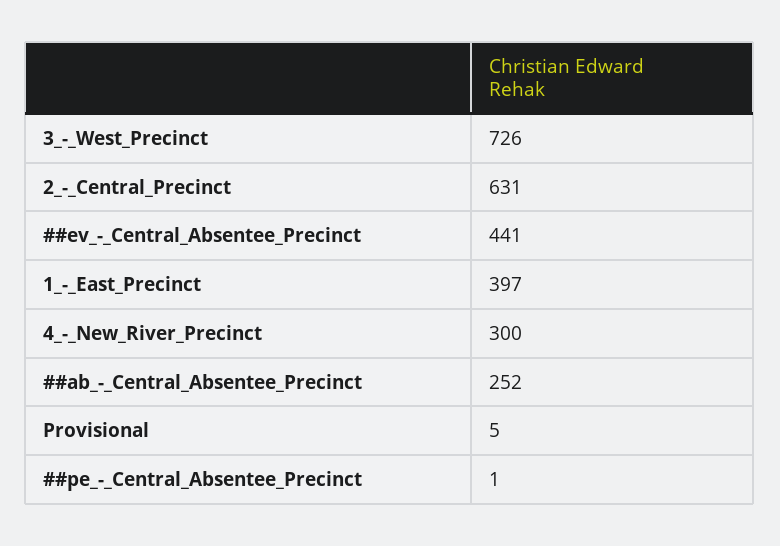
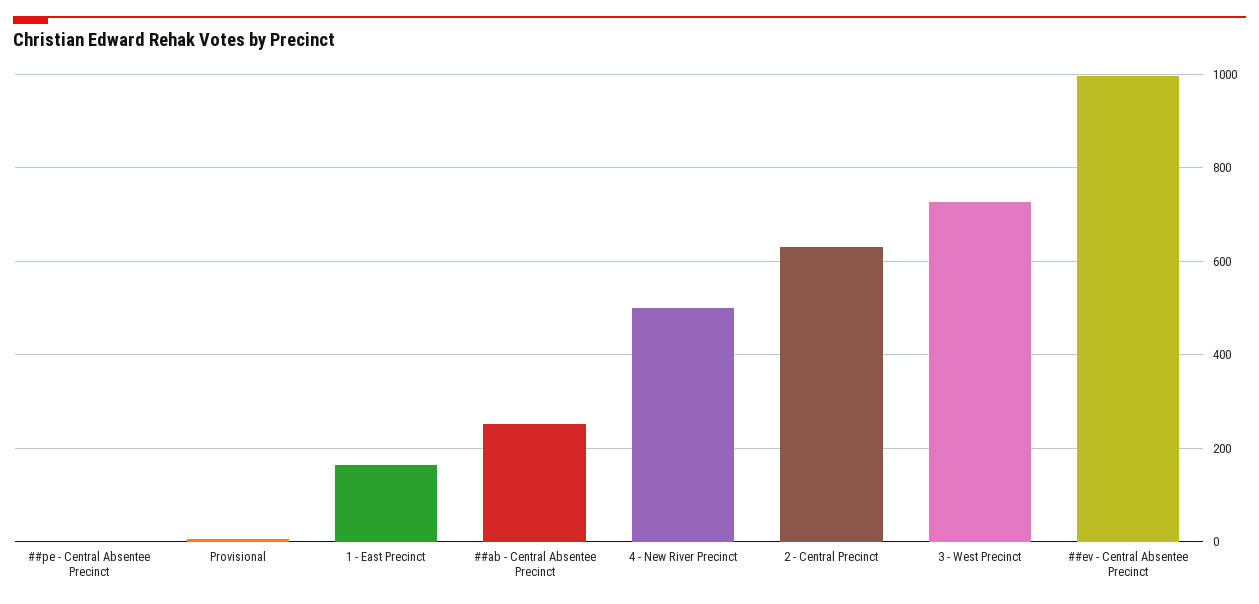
##ev_-_Central_Absentee_Precinct: 441 -> 1000
1_-_East_Precinct: 397 -> 160
4_-_New_River_Precinct: 300 -> 500

